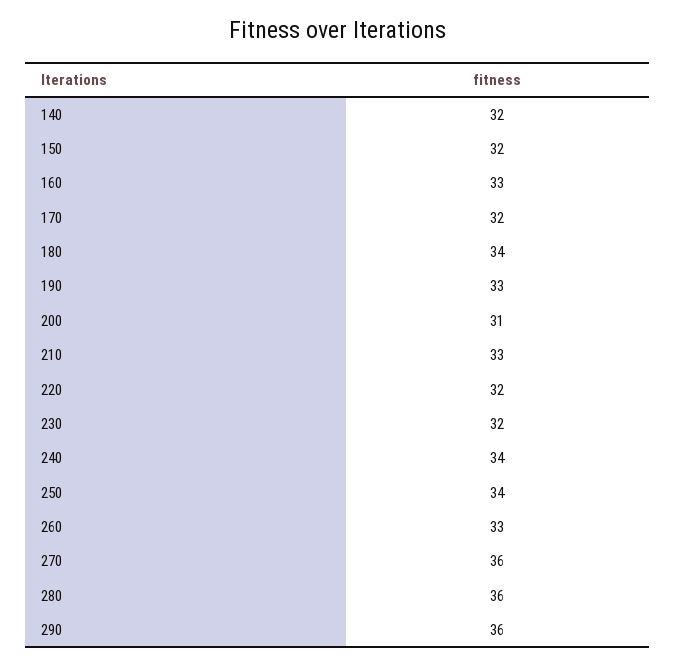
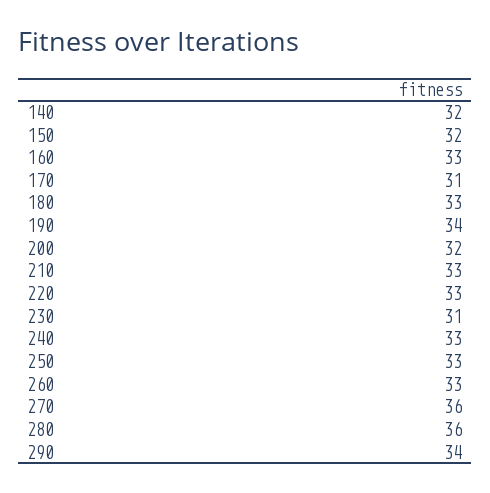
170: 32 -> 31
180: 34 -> 33
190: 33 -> 34
200: 31 -> 32
220: 32 -> 33
230: 32 -> 31
240: 34 -> 33
250: 34 -> 33
290: 36 -> 34

